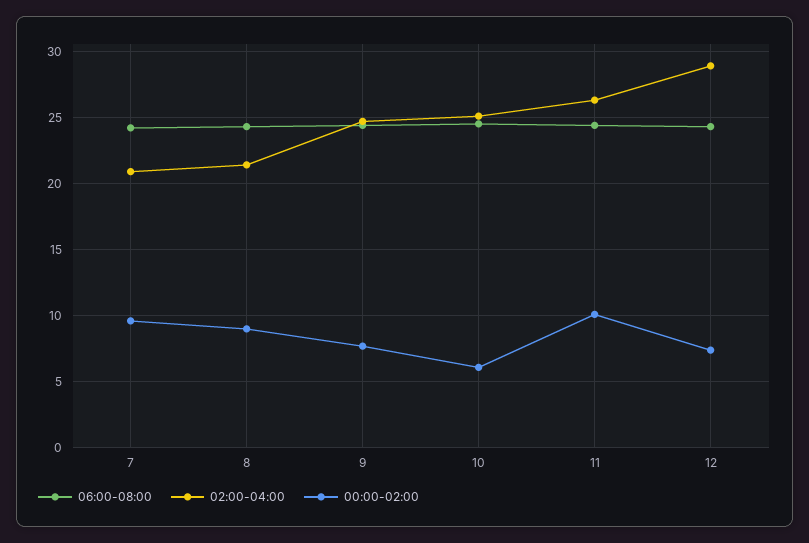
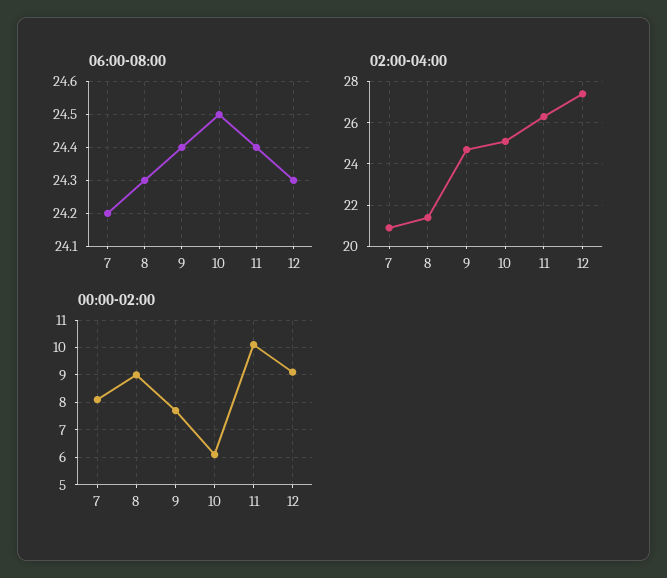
00:00-02:00, 7: 9.5 -> 8
02:00-04:00, 12: 29 -> 27.5
00:00-02:00, 12: 7.5 -> 9

